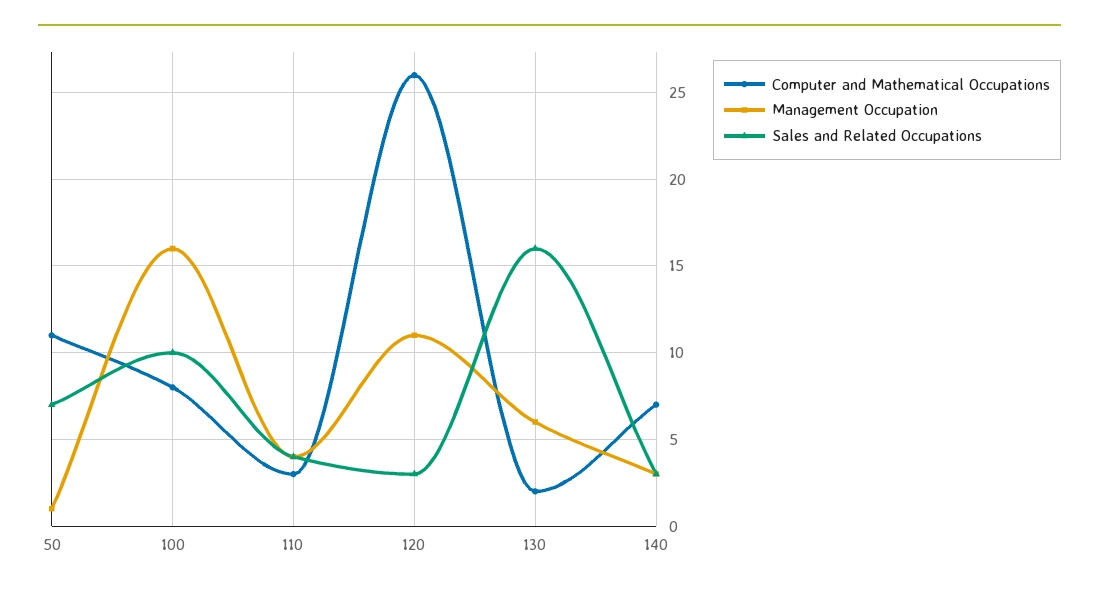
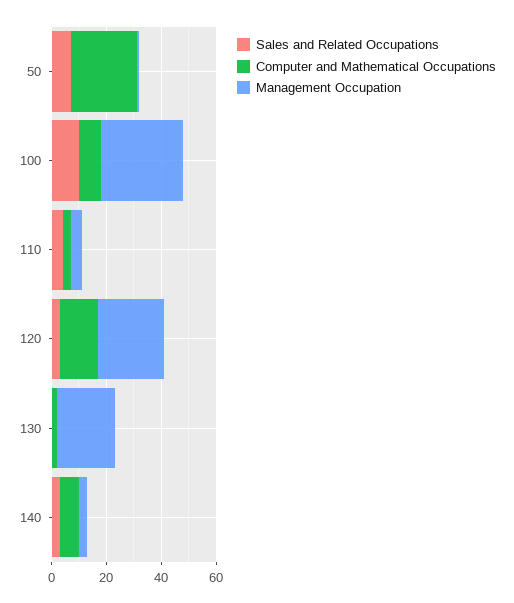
Computer and Mathematical Occupations, 50: 11 -> 25
Management Occupation, 100: 16 -> 30
Computer and Mathematical Occupations, 120: 26 -> 15
Management Occupation, 120: 11 -> 25
Management Occupation, 130: 6 -> 20
Sales and Related Occupations, 130: 16 -> 0

